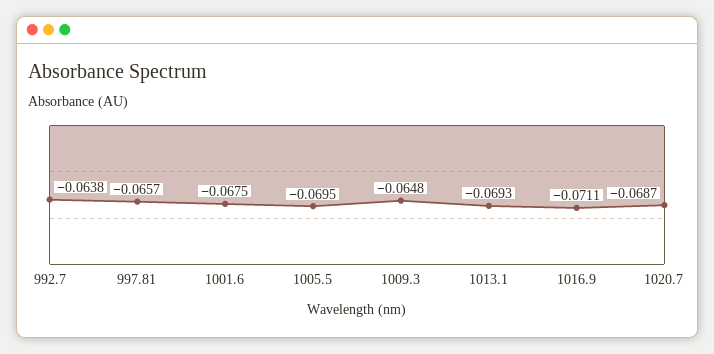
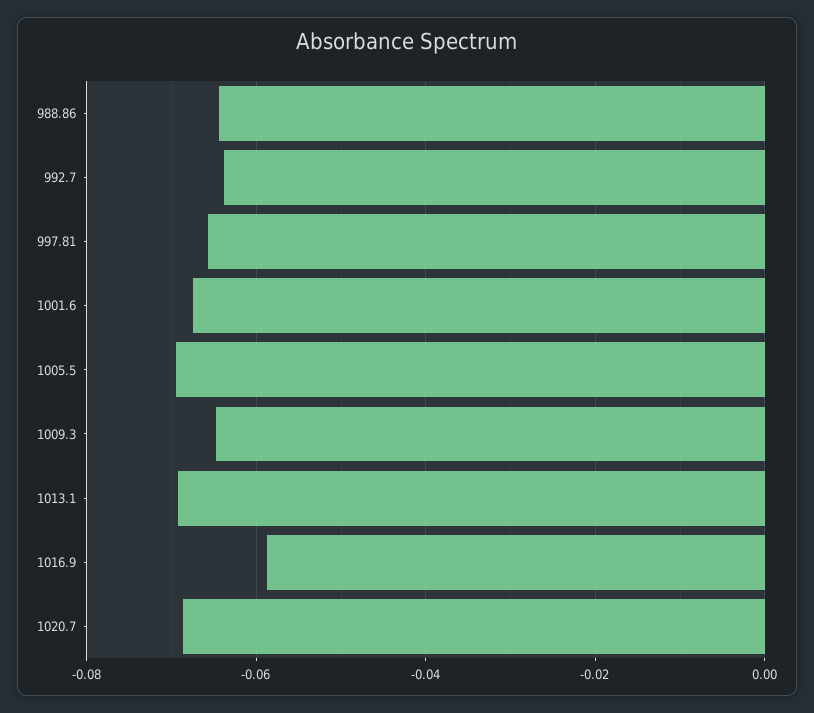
1016.9: -0.0711 -> -0.058
988.86: none -> -0.064

